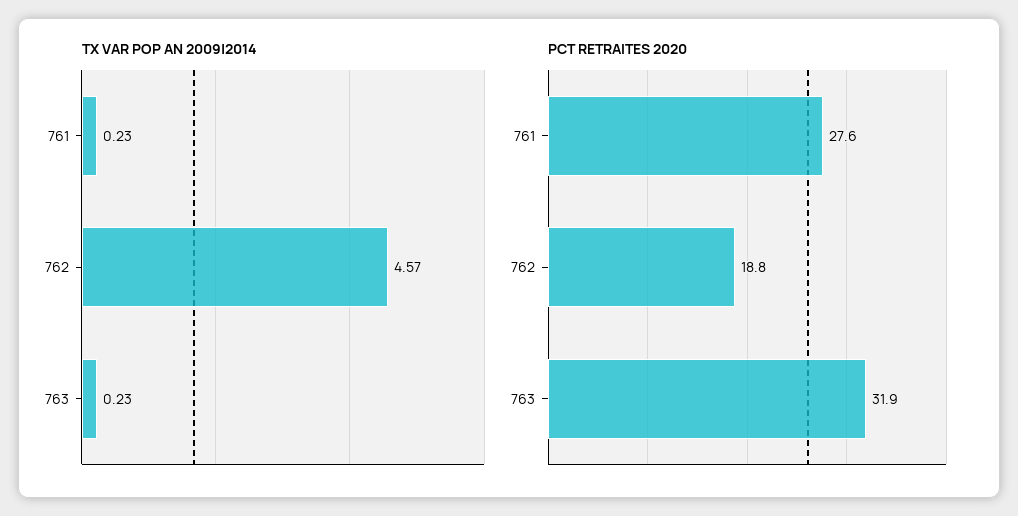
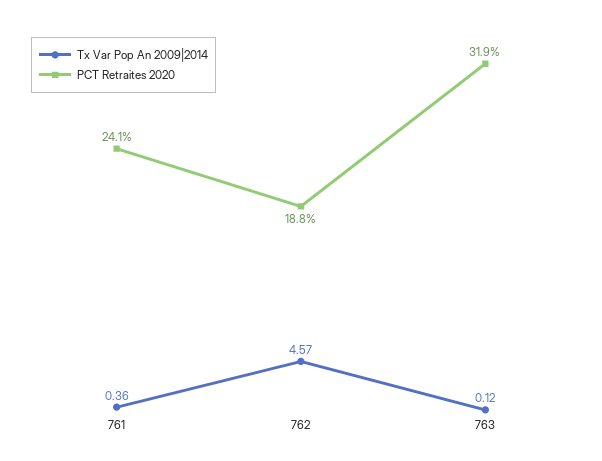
TX VAR POP AN 2009|2014, 761: 0.23 -> 0.36
TX VAR POP AN 2009|2014, 763: 0.23 -> 0.12
PCT RETRAITES 2020, 761: 27.6 -> 24.1

